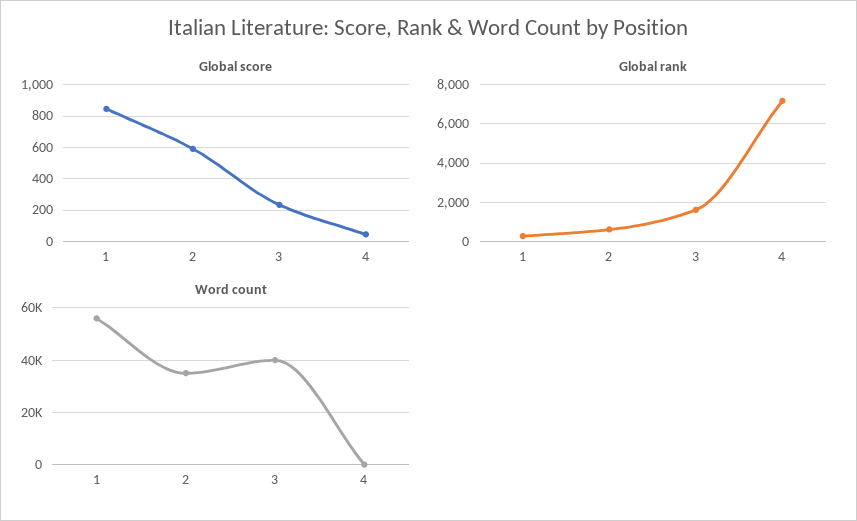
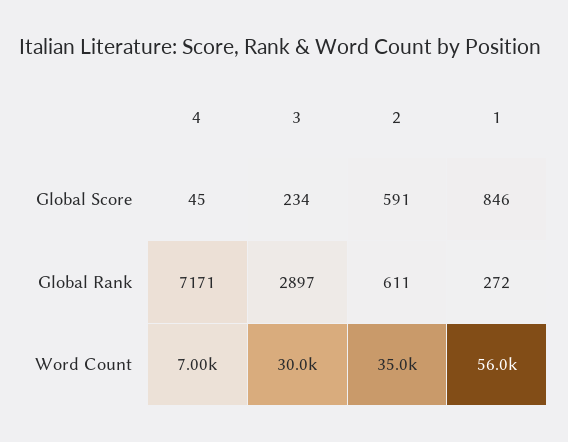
Global rank, 3: 1500 -> 2897
Word count, 3: 40000 -> 30000
Word count, 4: 0 -> 7000

